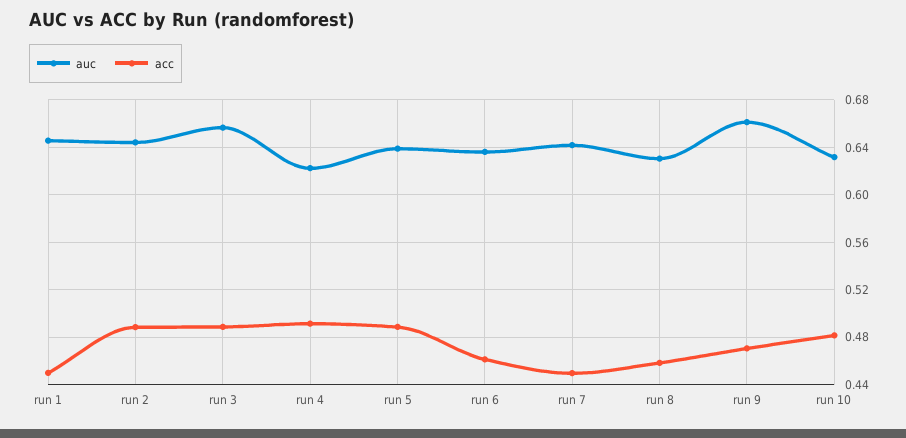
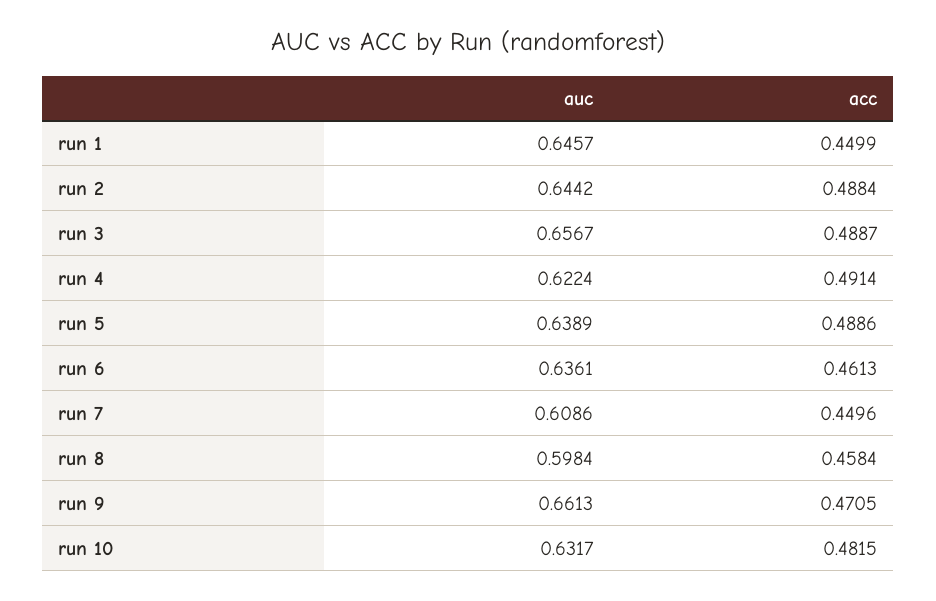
auc, run 7: 0.64 -> 0.6086
auc, run 8: 0.63 -> 0.5984

